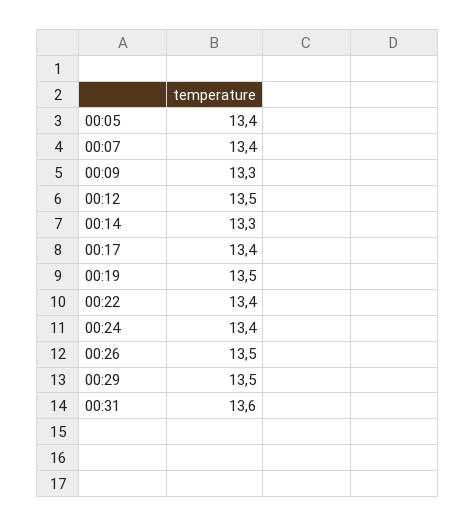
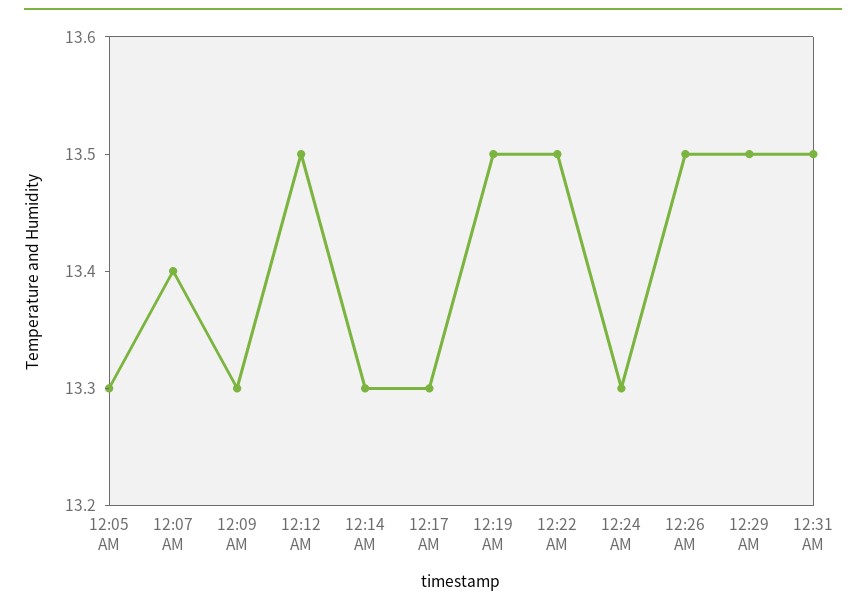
00:05: 13.4 -> 13.3
00:17: 13.4 -> 13.3
00:22: 13.4 -> 13.5
00:24: 13.4 -> 13.3
00:31: 13.6 -> 13.5

